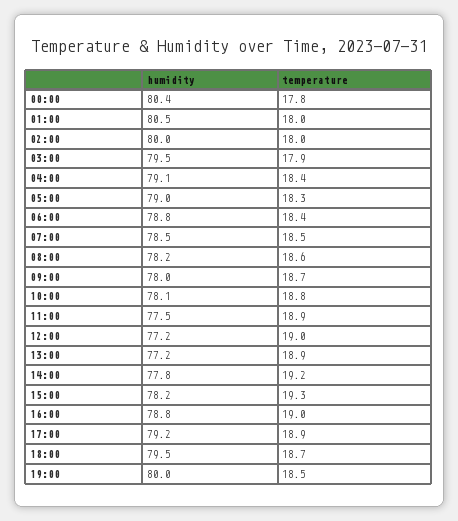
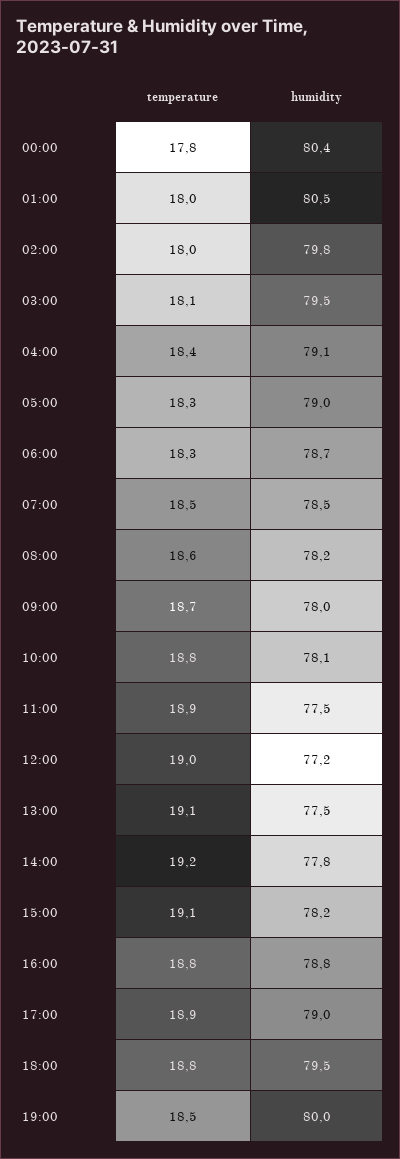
humidity, 02:00: 80 -> 79.8
temperature, 03:00: 17.9 -> 18.1
humidity, 06:00: 78.8 -> 78.7
temperature, 06:00: 18.4 -> 18.3
humidity, 13:00: 77.2 -> 77.5
temperature, 13:00: 18.9 -> 19.1
temperature, 15:00: 19.3 -> 19.1
temperature, 16:00: 19 -> 18.8
humidity, 17:00: 79.2 -> 79
temperature, 18:00: 18.7 -> 18.8

